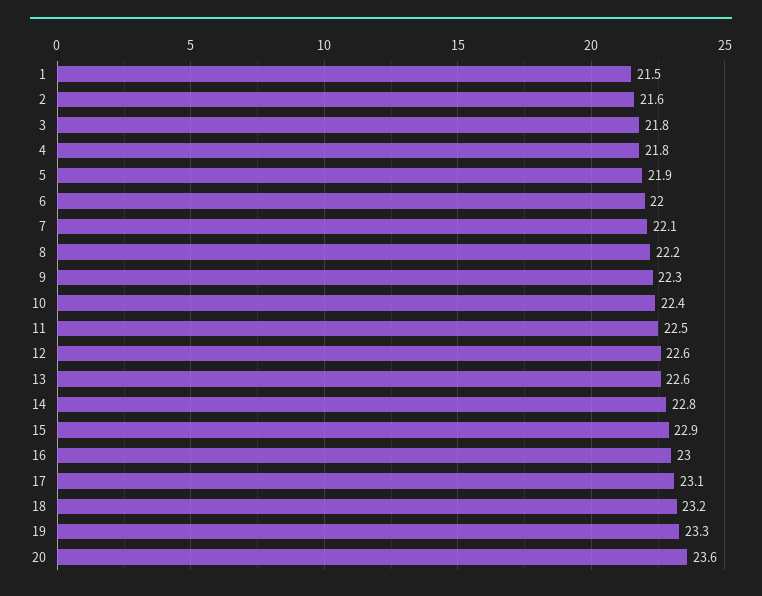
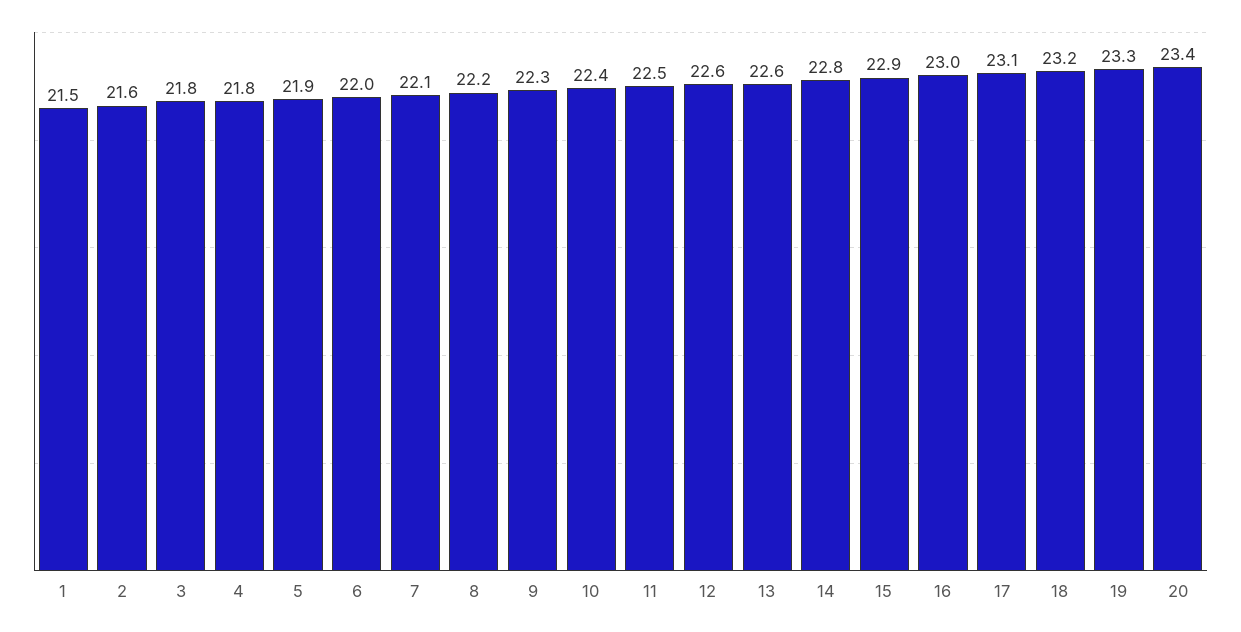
20: 23.6 -> 23.4

